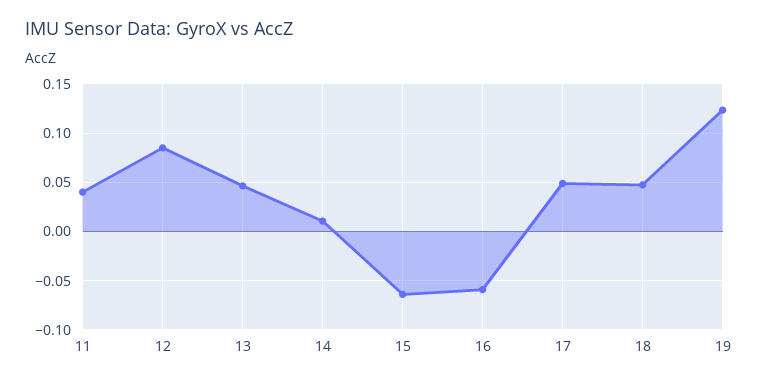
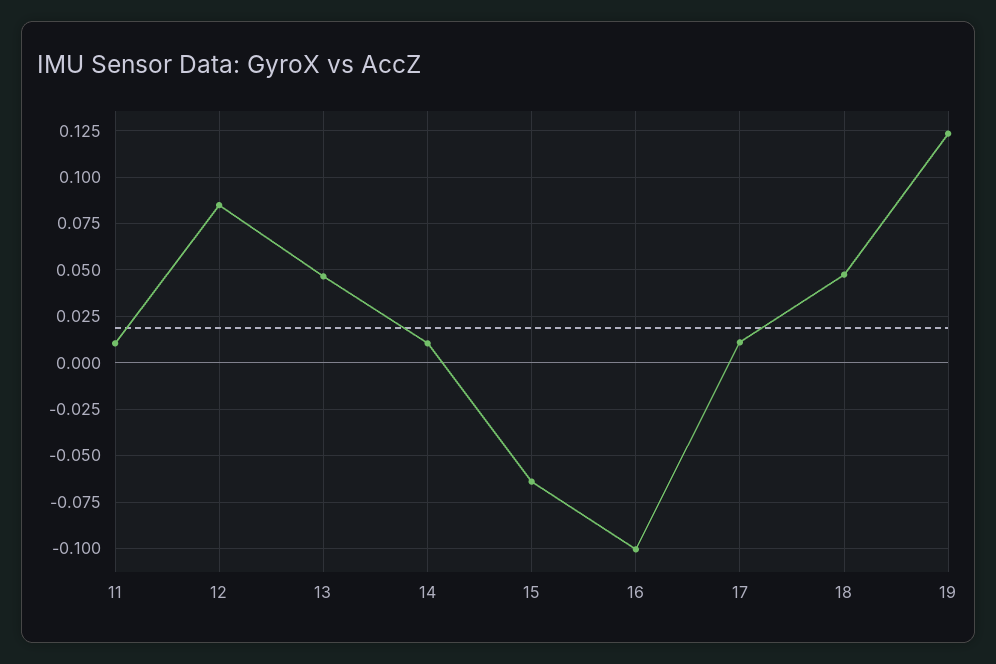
11: 0.04 -> 0.01
16: -0.06 -> -0.1
17: 0.05 -> 0.01

